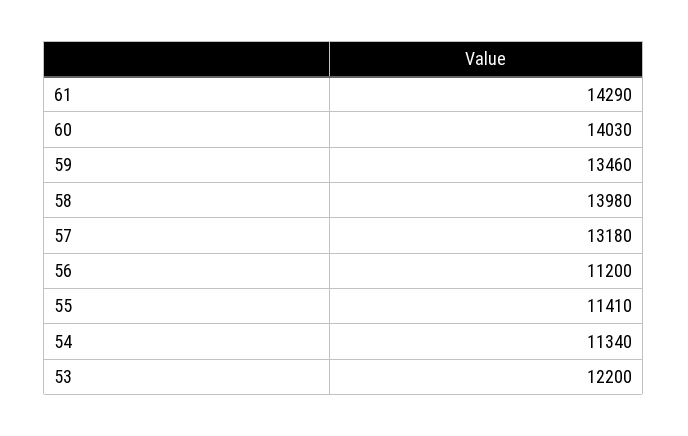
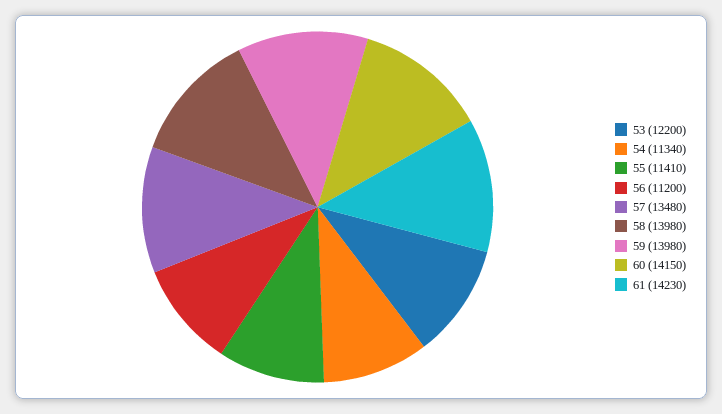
61: 14290 -> 14230
60: 14030 -> 14150
59: 13460 -> 13980
57: 13180 -> 13480

